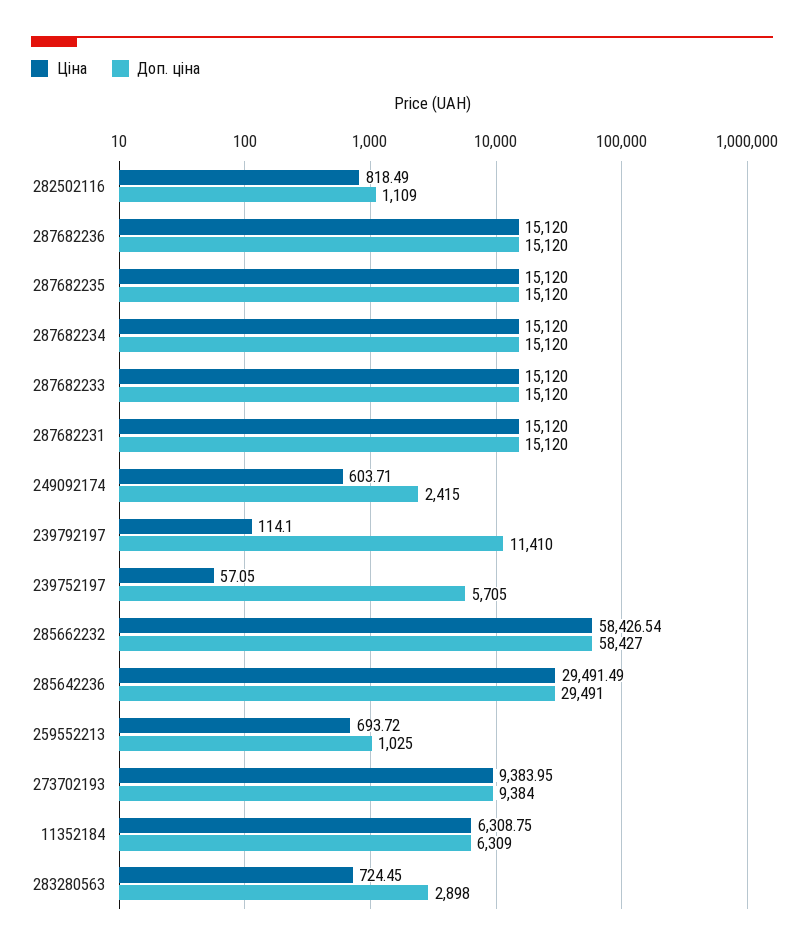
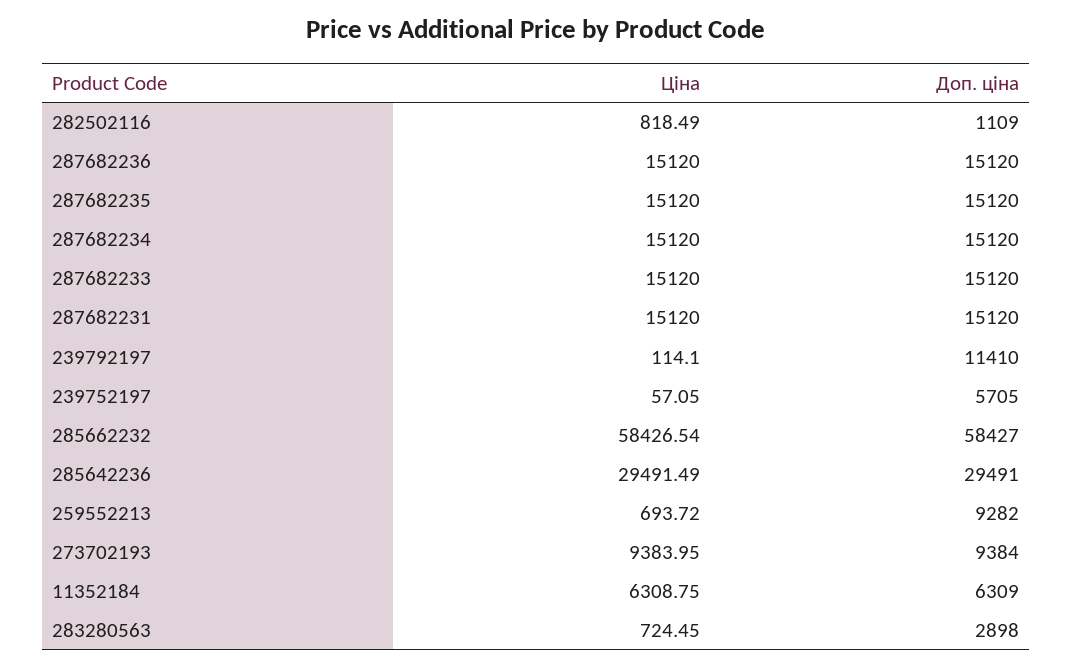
Ціна, 249092174: 603.71 -> none
Доп. ціна, 249092174: 2415 -> none
Доп. ціна, 259552213: 1025 -> 9282

